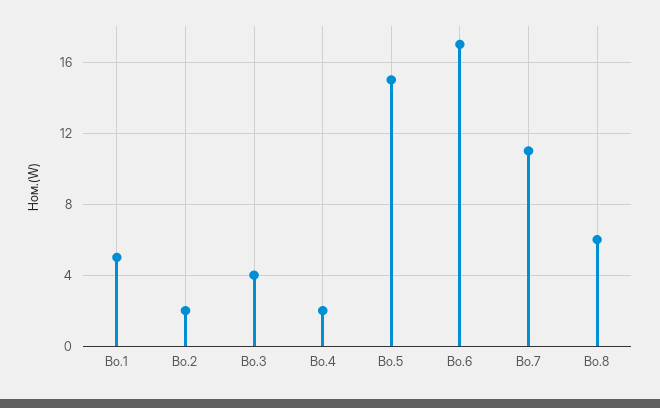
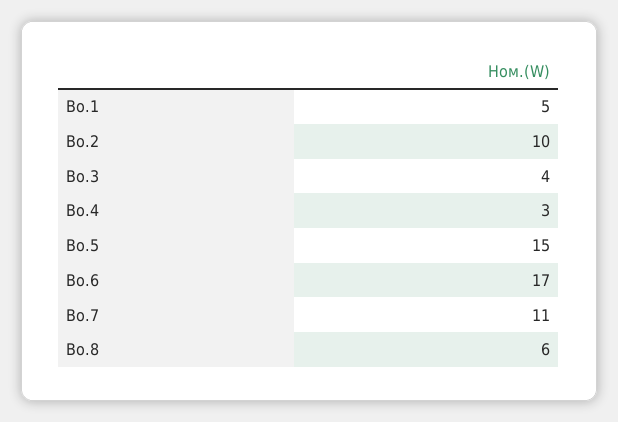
Bo.2: 2 -> 10
Bo.4: 2 -> 3

